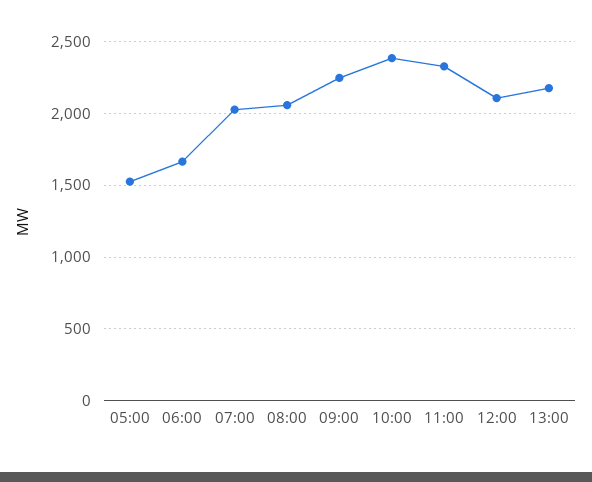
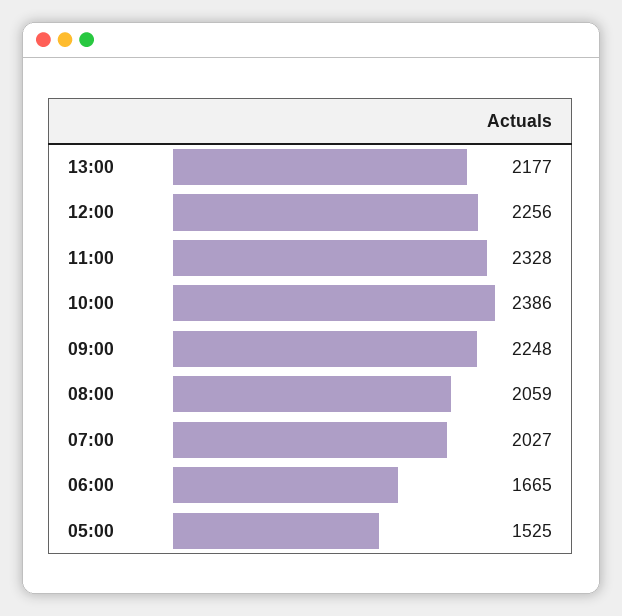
12:00: 2100 -> 2256

